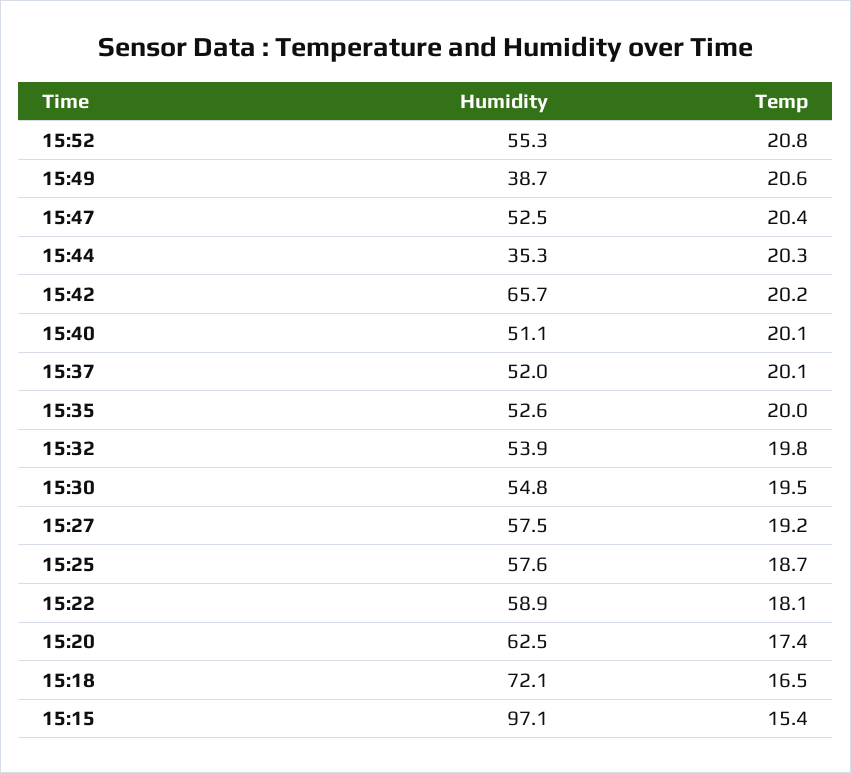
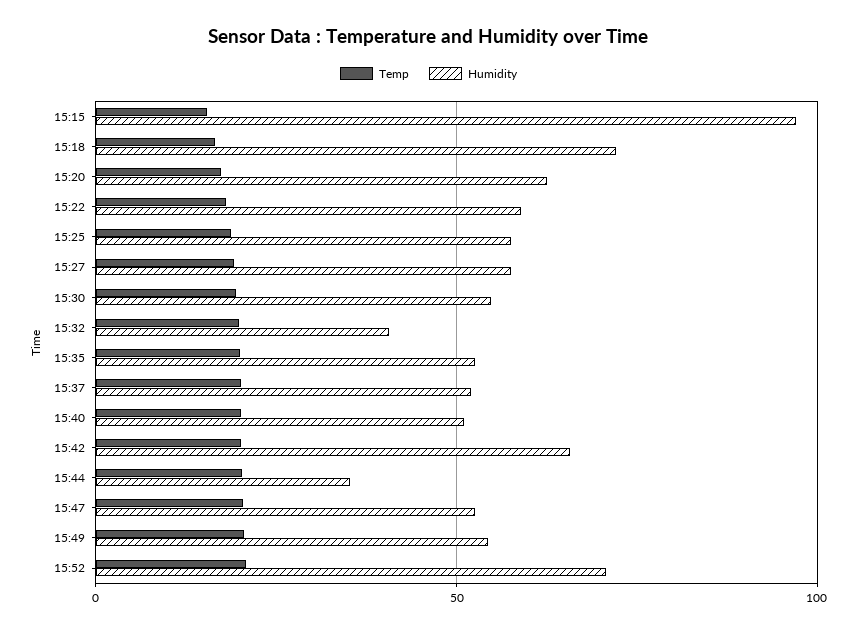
Humidity, 15:52: 55.3 -> 70
Humidity, 15:49: 38.7 -> 55
Humidity, 15:32: 53.9 -> 40

